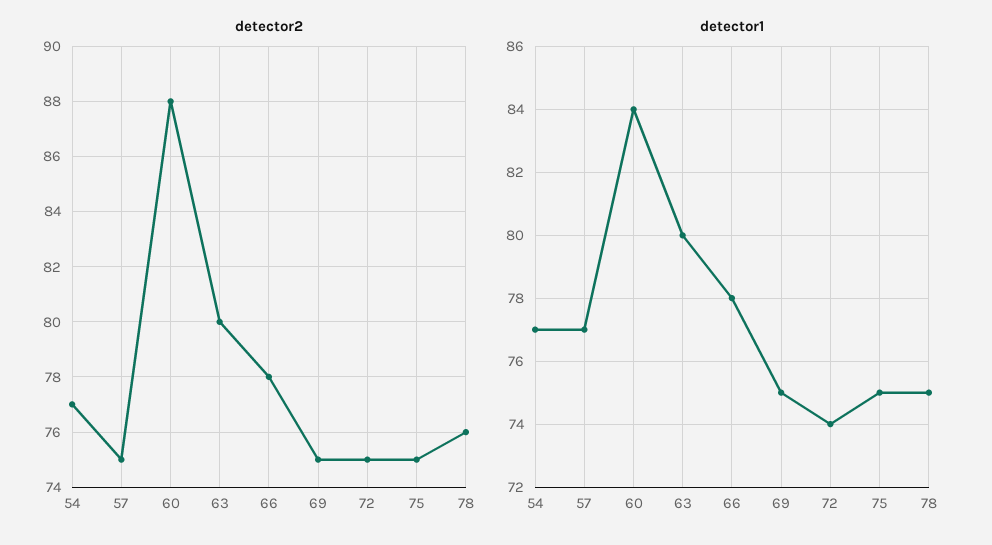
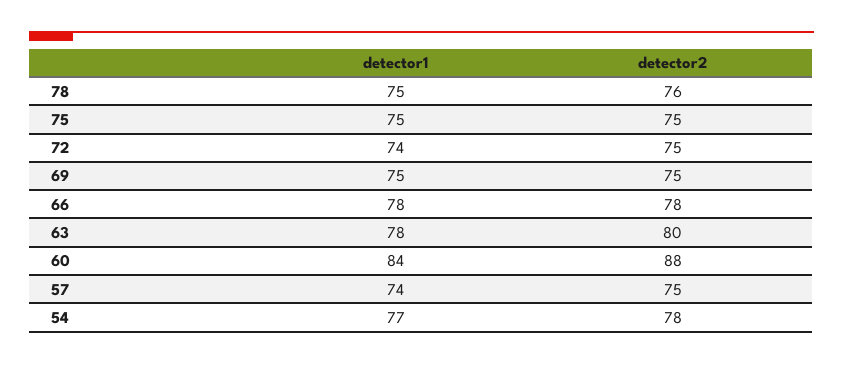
detector2, 54: 77 -> 78
detector1, 57: 77 -> 74
detector1, 63: 80 -> 78

